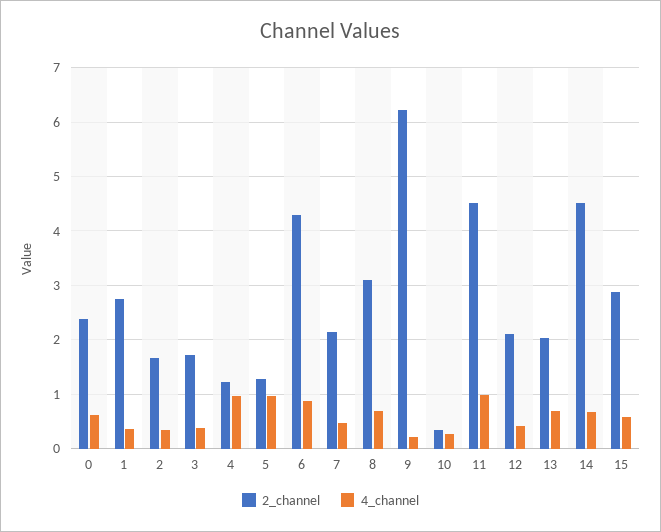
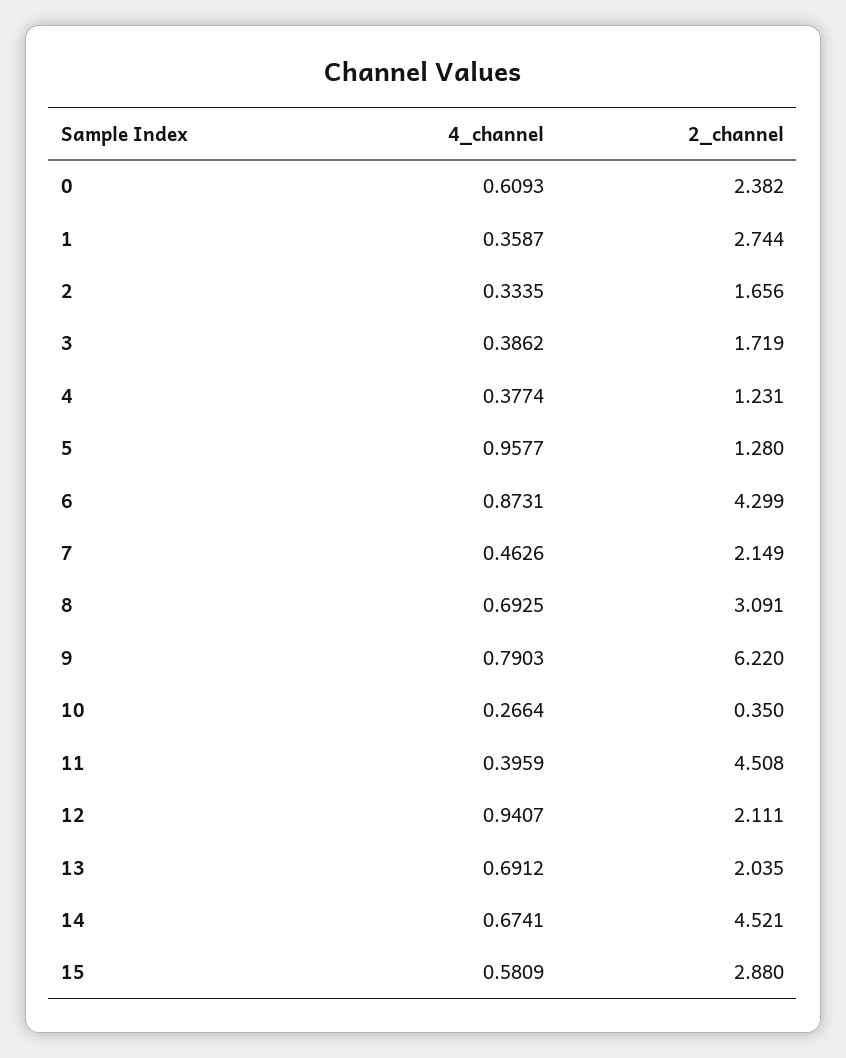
4_channel, 4: 1 -> 0.3774
4_channel, 9: 0.2 -> 0.7903
4_channel, 11: 1 -> 0.3959
4_channel, 12: 0.4 -> 0.9407

